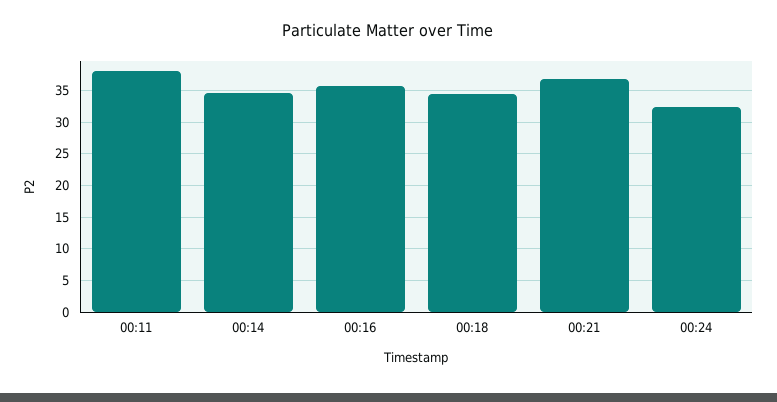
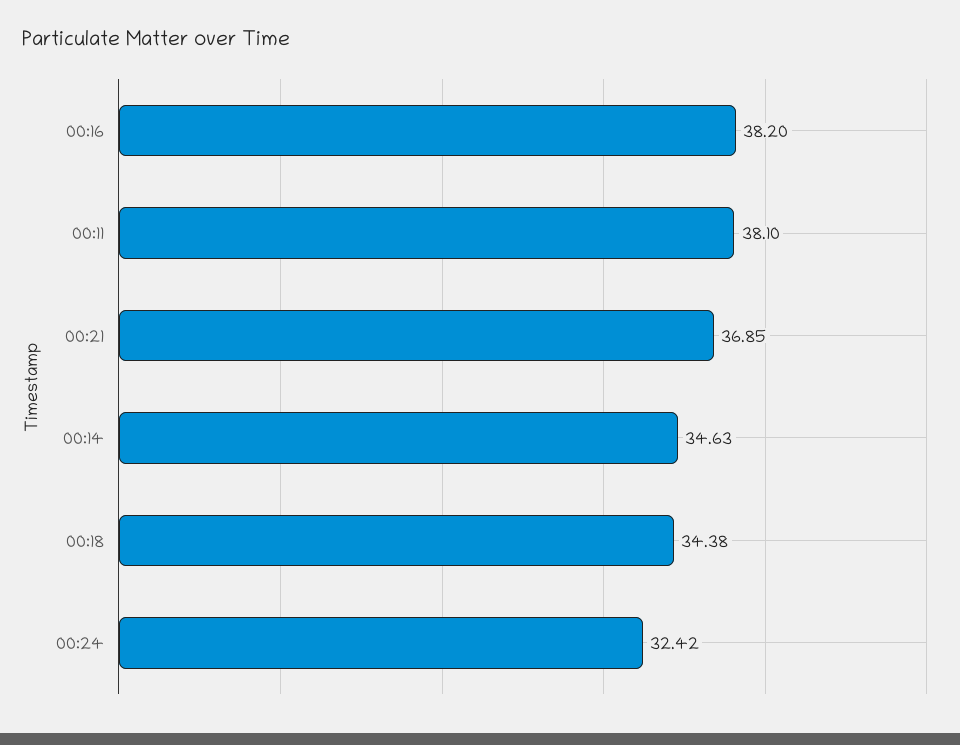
00:16: 36 -> 38.2

